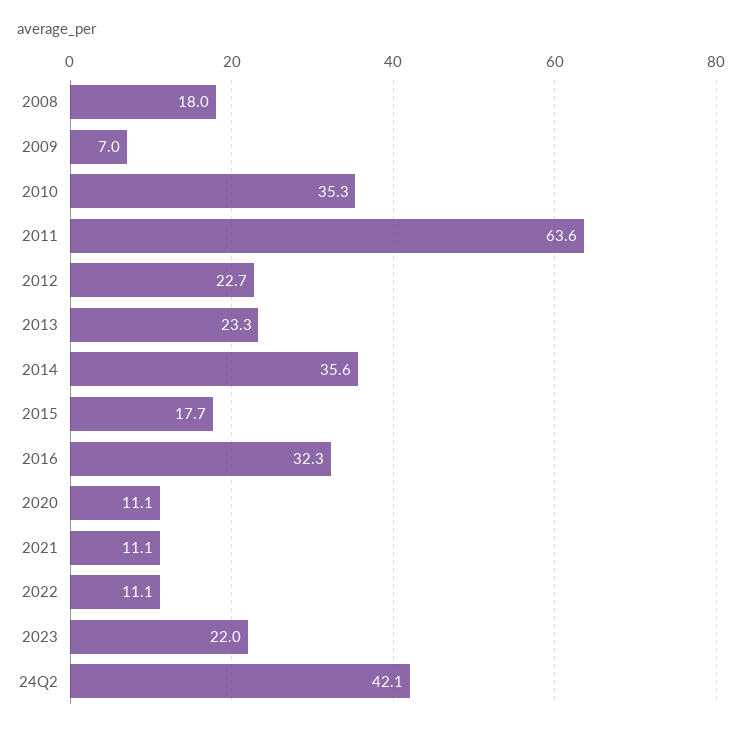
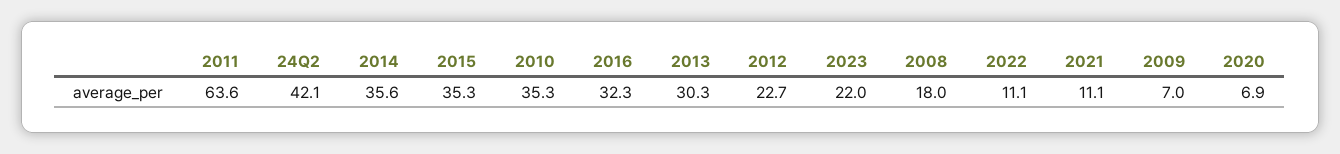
2013: 23.3 -> 30.3
2015: 17.7 -> 35.3
2020: 11.1 -> 6.9

